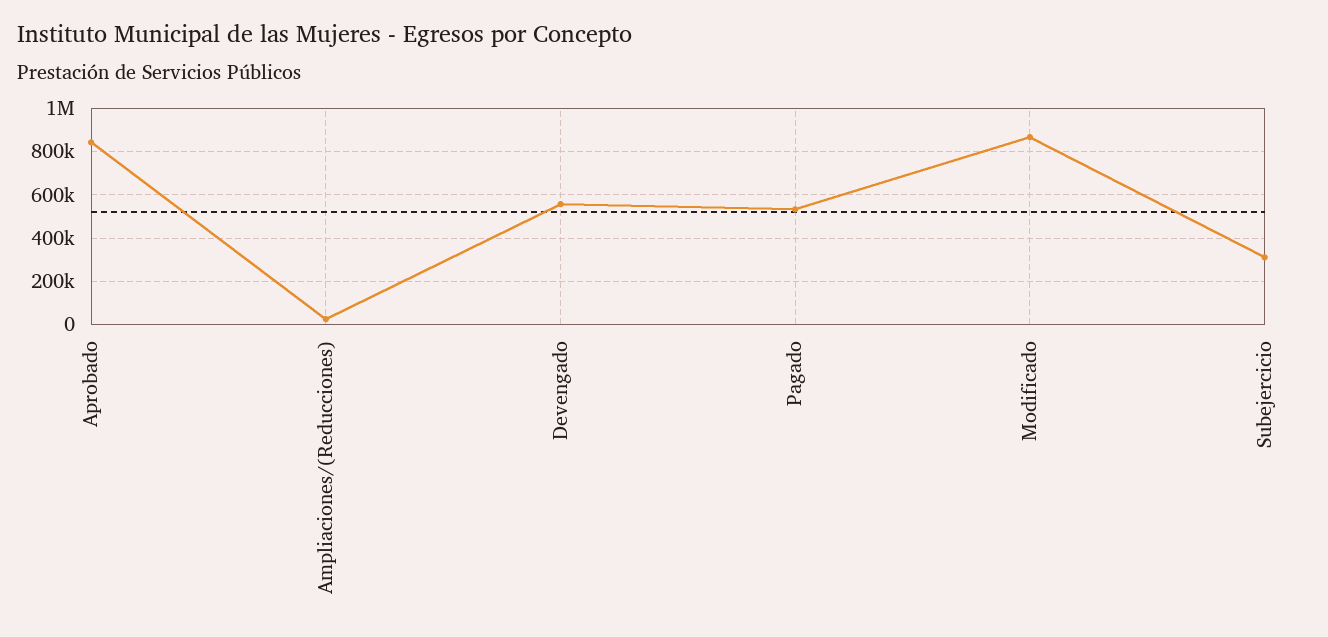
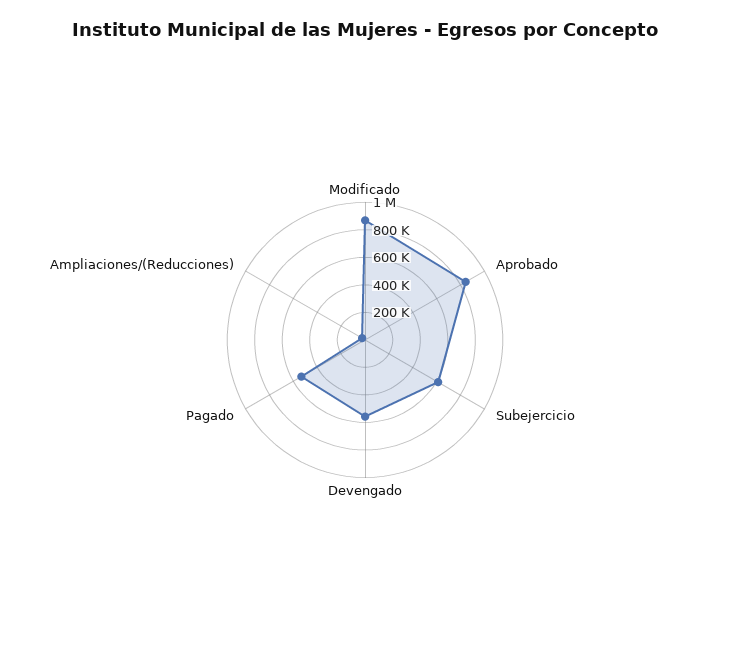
Subejercicio: 300000 -> 600000

